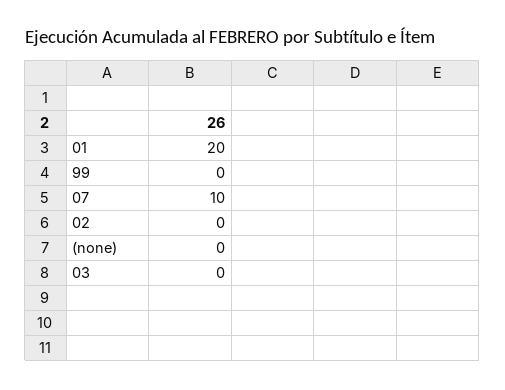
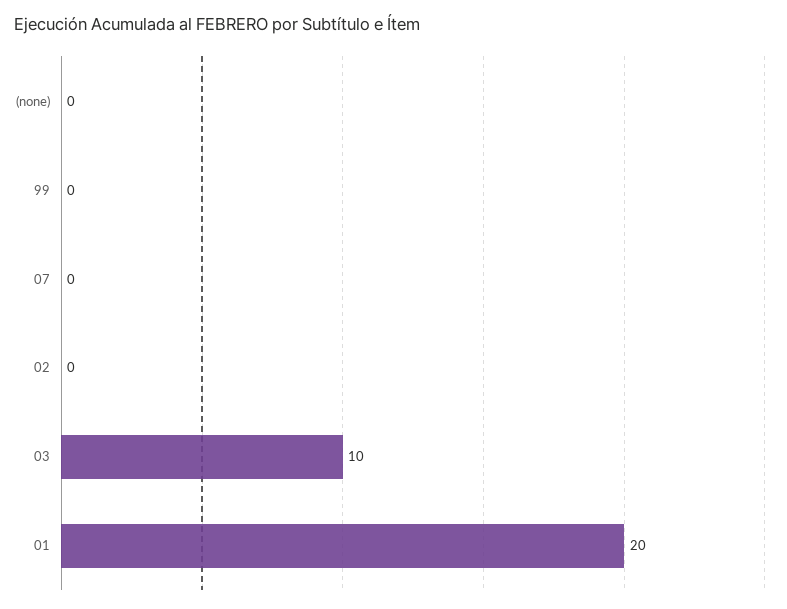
07: 10 -> 0
03: 0 -> 10

